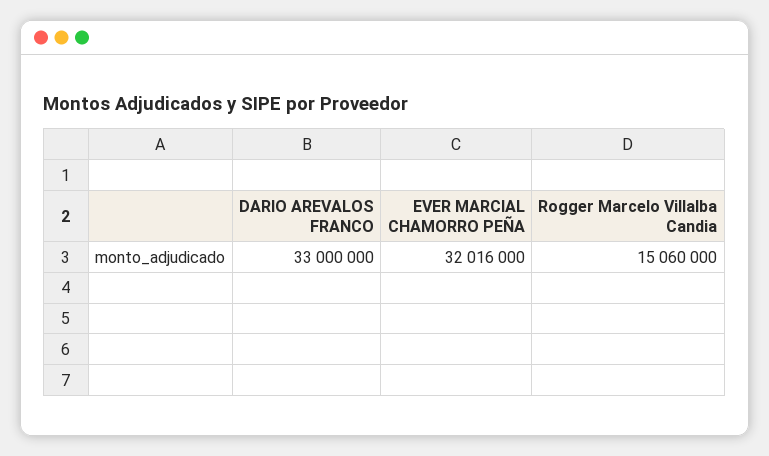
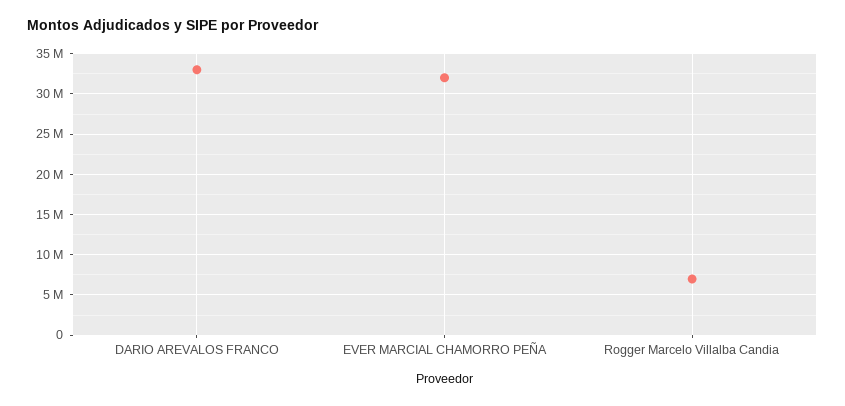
Rogger Marcelo Villalba Candia: 15060000 -> 7000000

